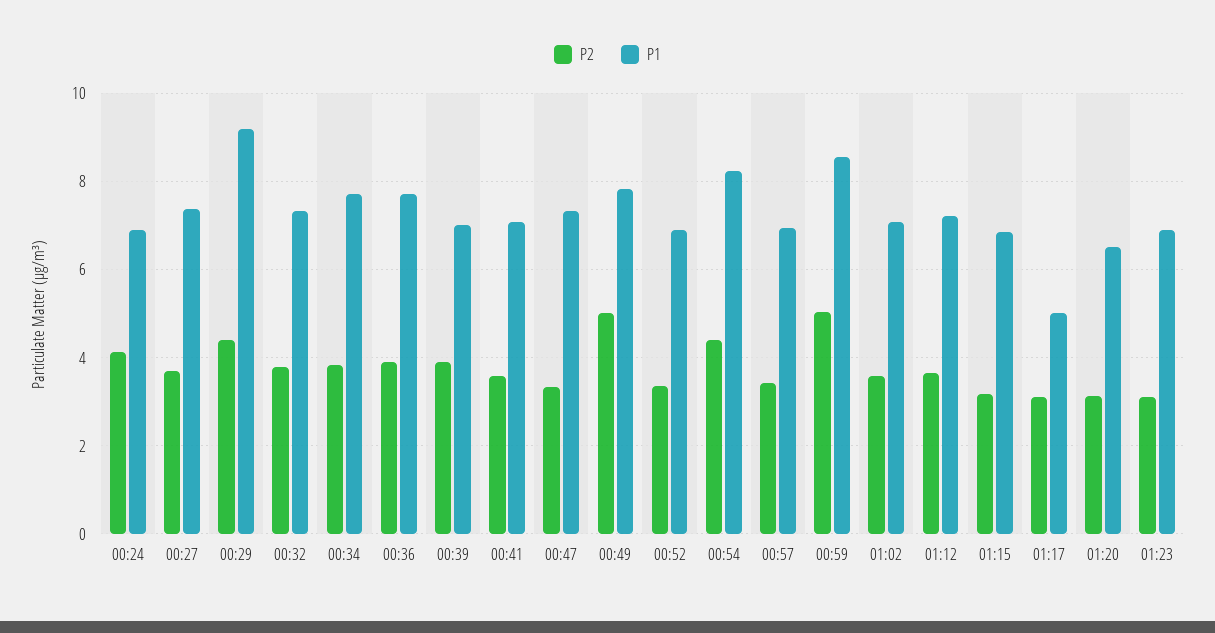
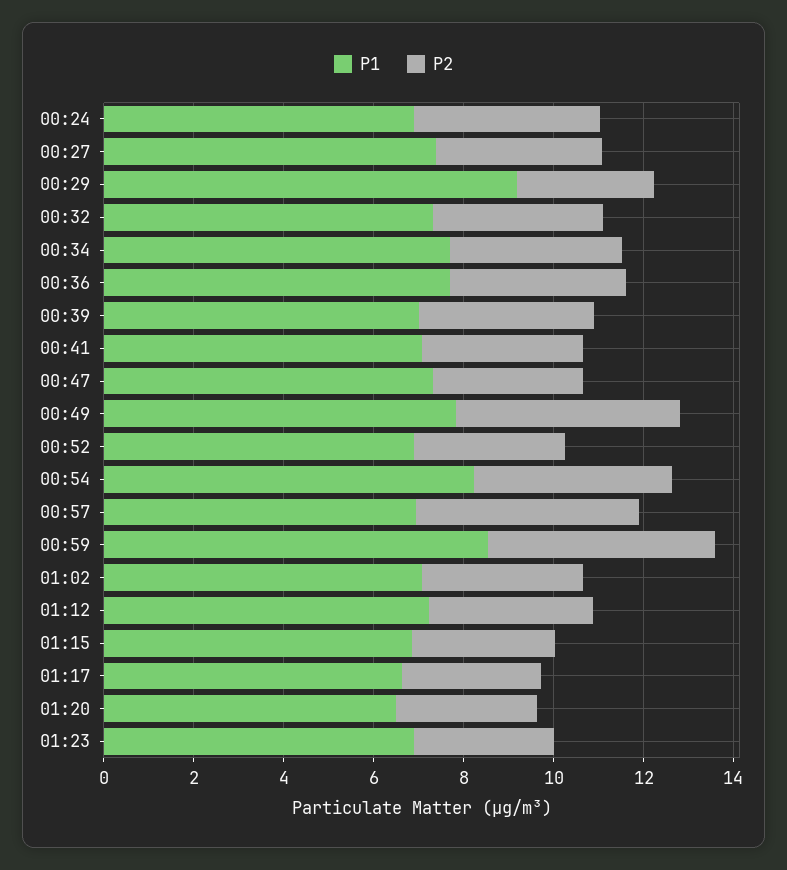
P2, 00:29: 4.4 -> 3
P2, 00:57: 3.4 -> 5
P1, 01:17: 5 -> 6.5

